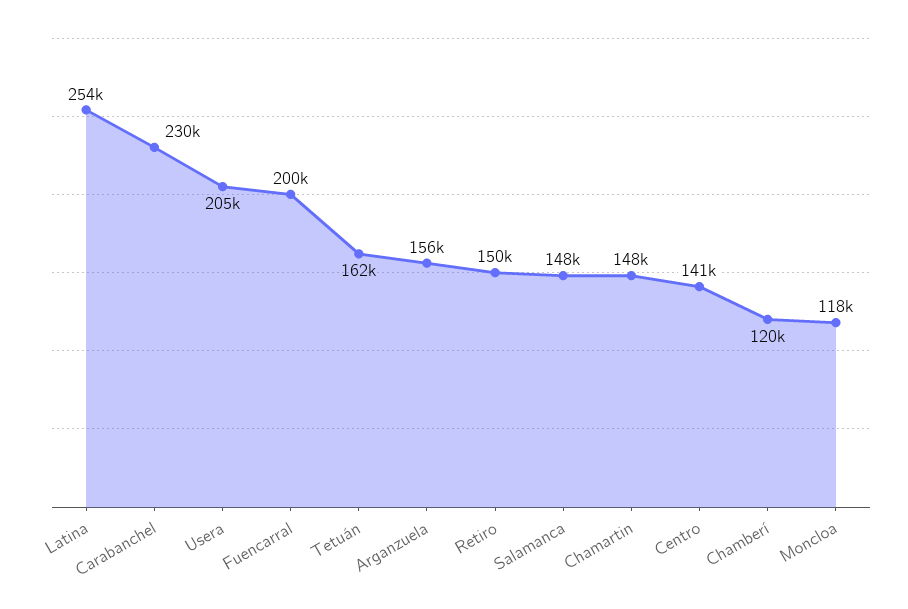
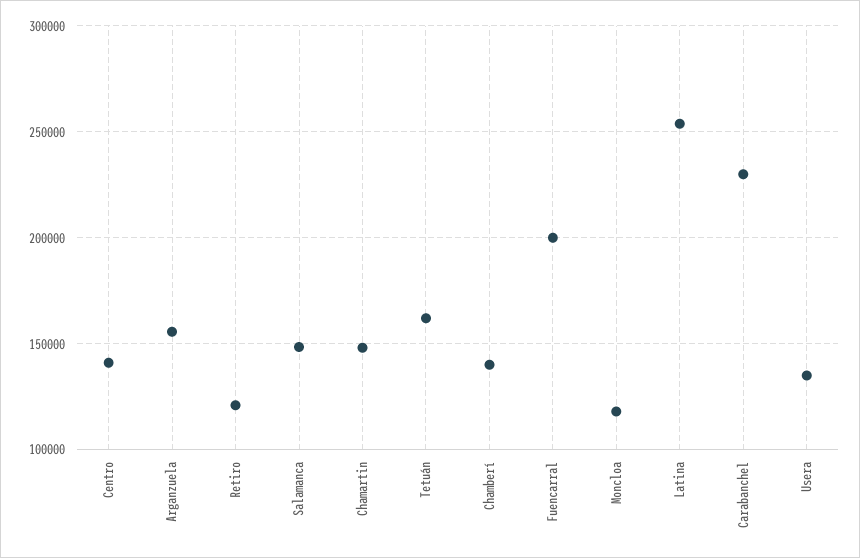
Usera: 205000 -> 135000
Retiro: 150000 -> 120000
Chamberí: 120000 -> 140000

